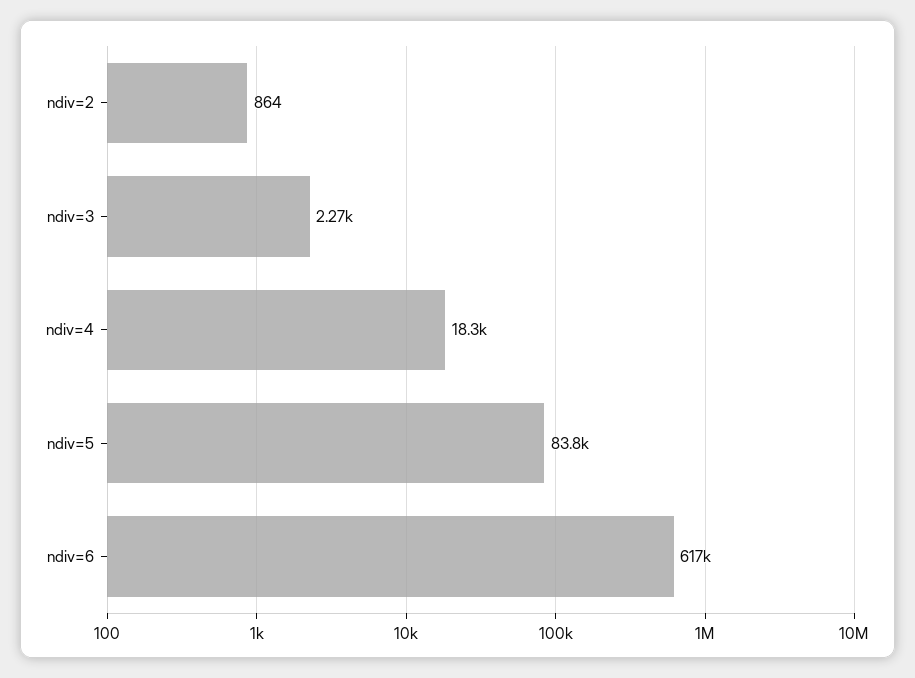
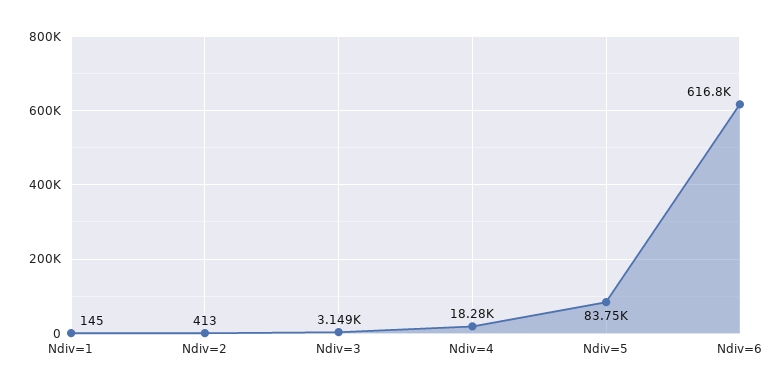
ndiv=2: 864 -> 413
ndiv=3: 2270 -> 3149
Ndiv=1: none -> 145

